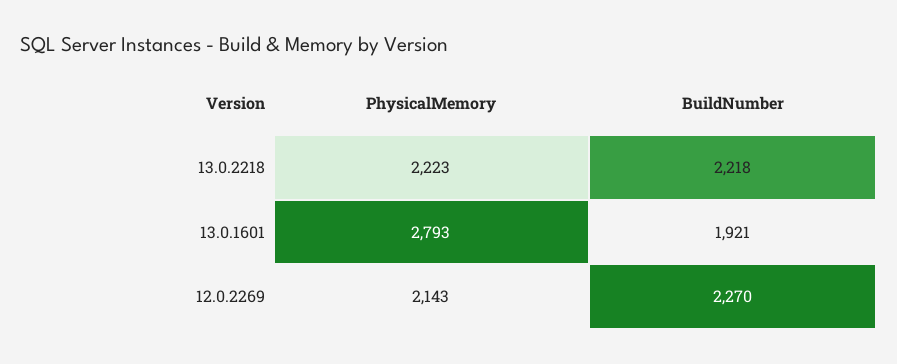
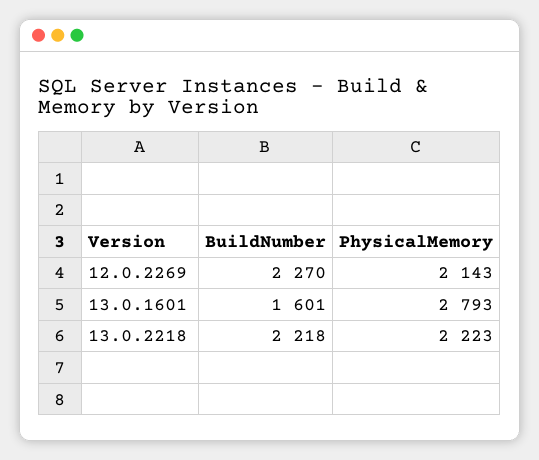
BuildNumber, 13.0.1601: 1921 -> 1601

